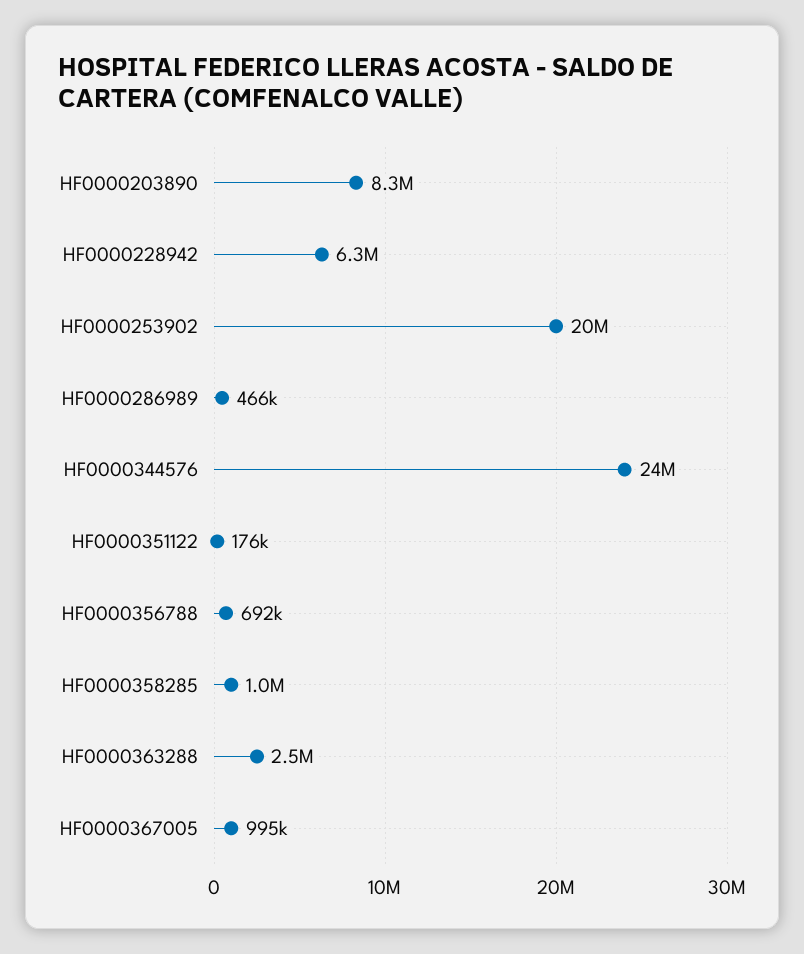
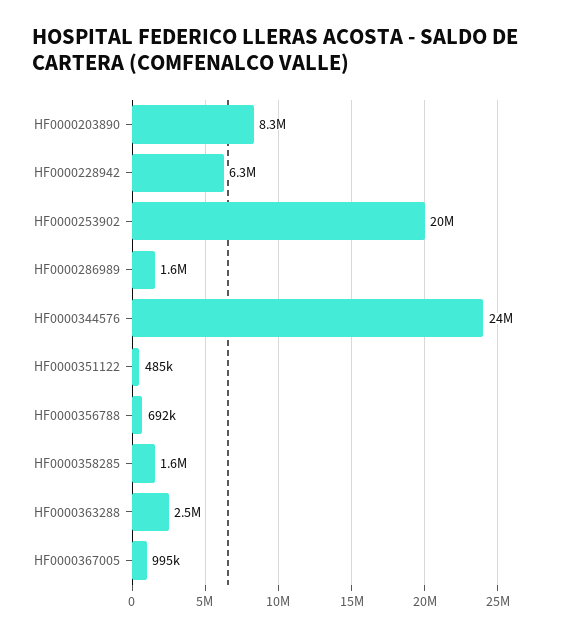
HF0000286989: 466000 -> 1600000
HF0000351122: 176000 -> 485000
HF0000358285: 1000000 -> 1600000

